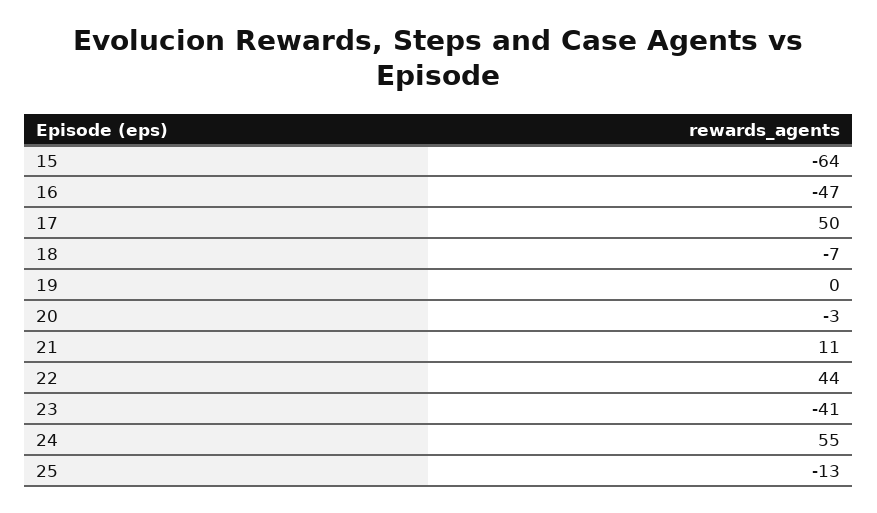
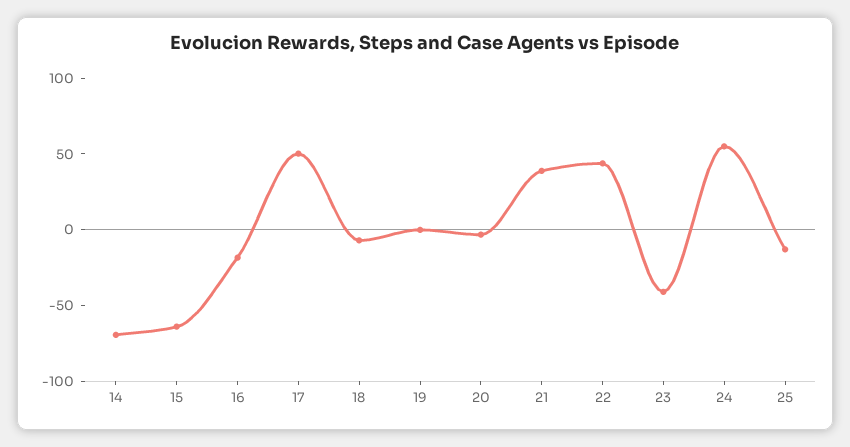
16: -47 -> -20
21: 11 -> 40
14: none -> -70

